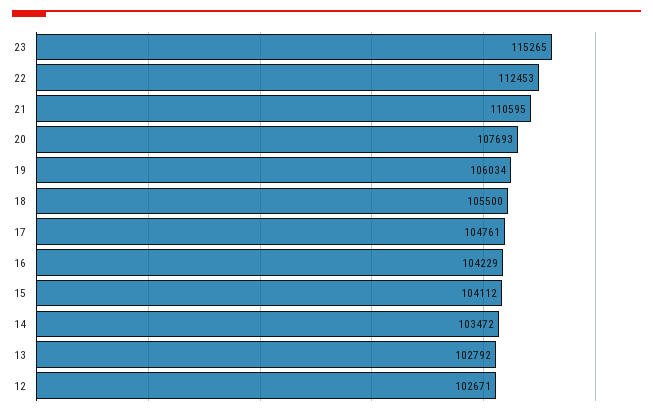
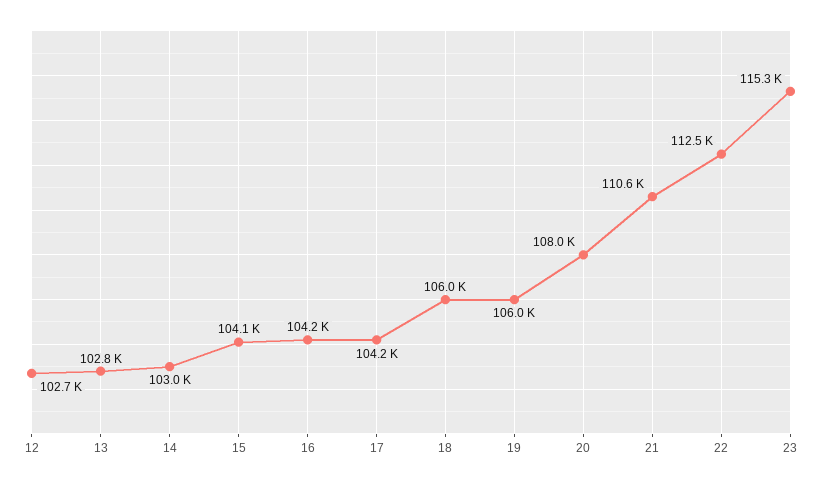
20: 107693 -> 108000
18: 105500 -> 106000
17: 104761 -> 104200
14: 103472 -> 103000

